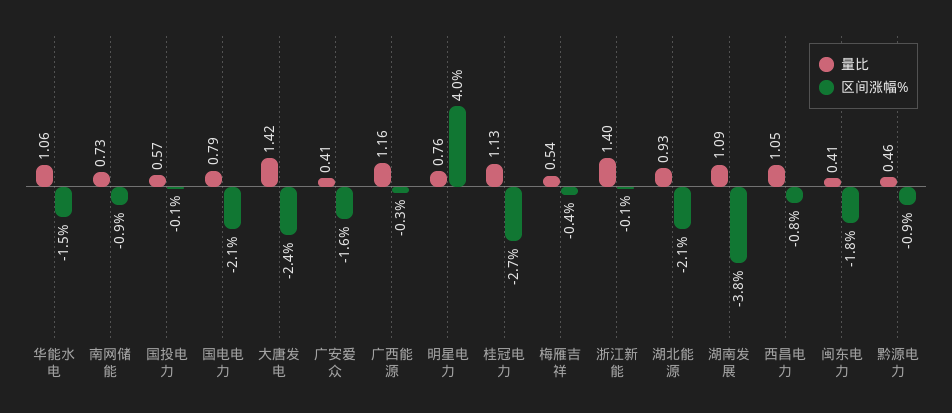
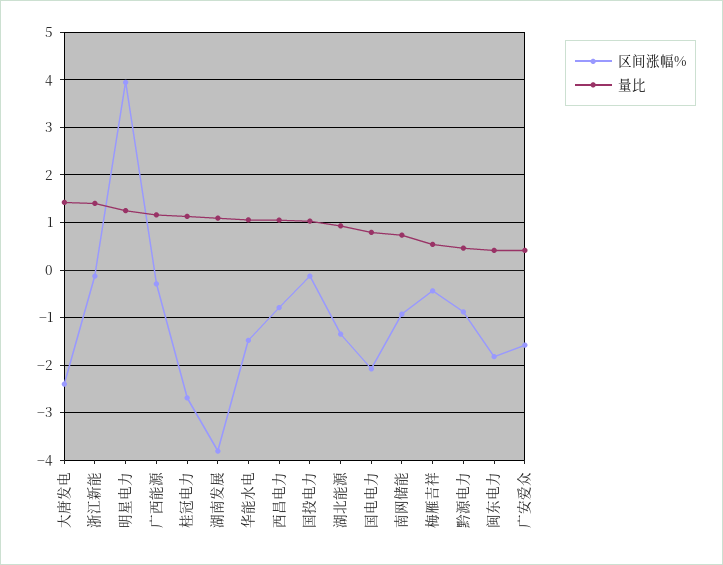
量比, 国投电力: 0.57 -> 1
量比, 明星电力: 0.76 -> 1.2
区间涨幅%, 湖北能源: -2.1 -> -1.4

